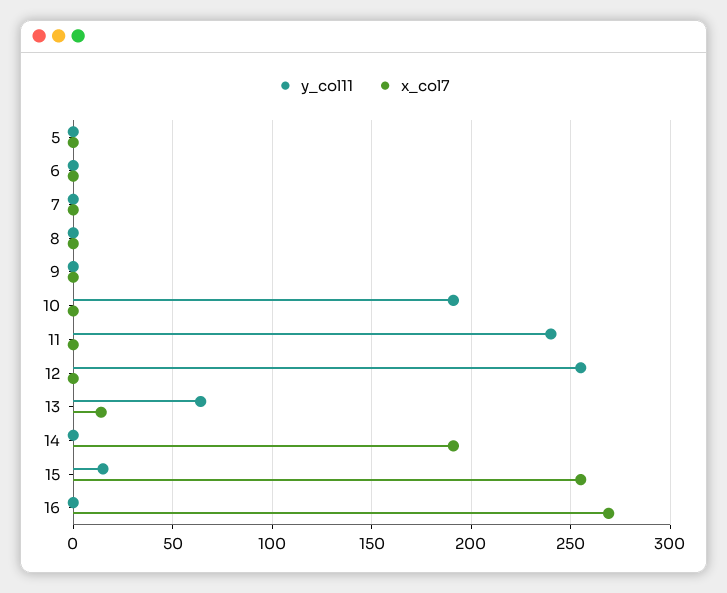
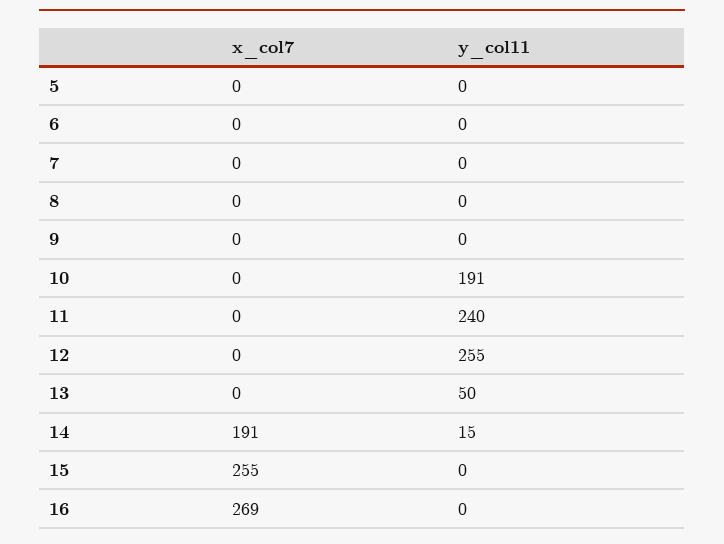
y_col11, 13: 65 -> 50
x_col7, 13: 15 -> 0
y_col11, 14: 0 -> 15
y_col11, 15: 15 -> 0

